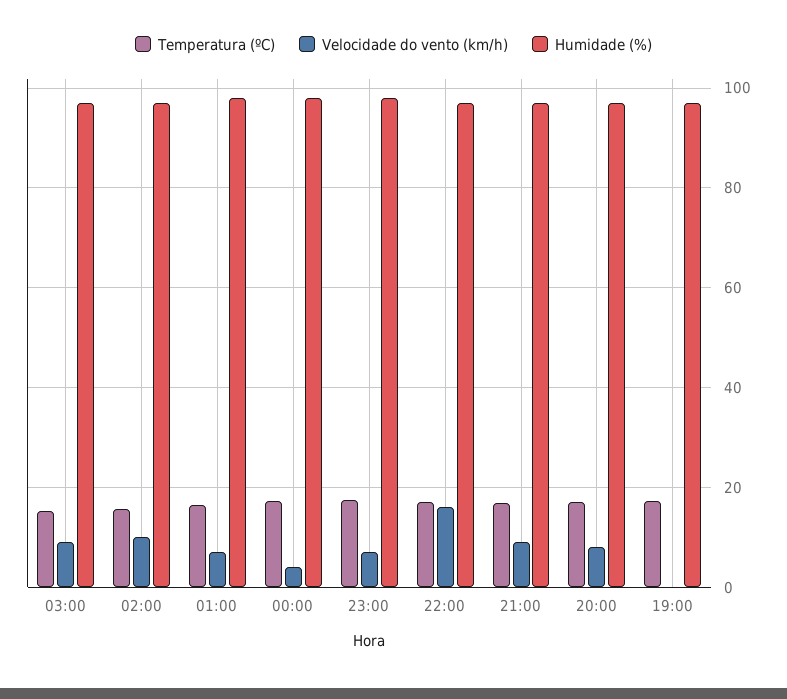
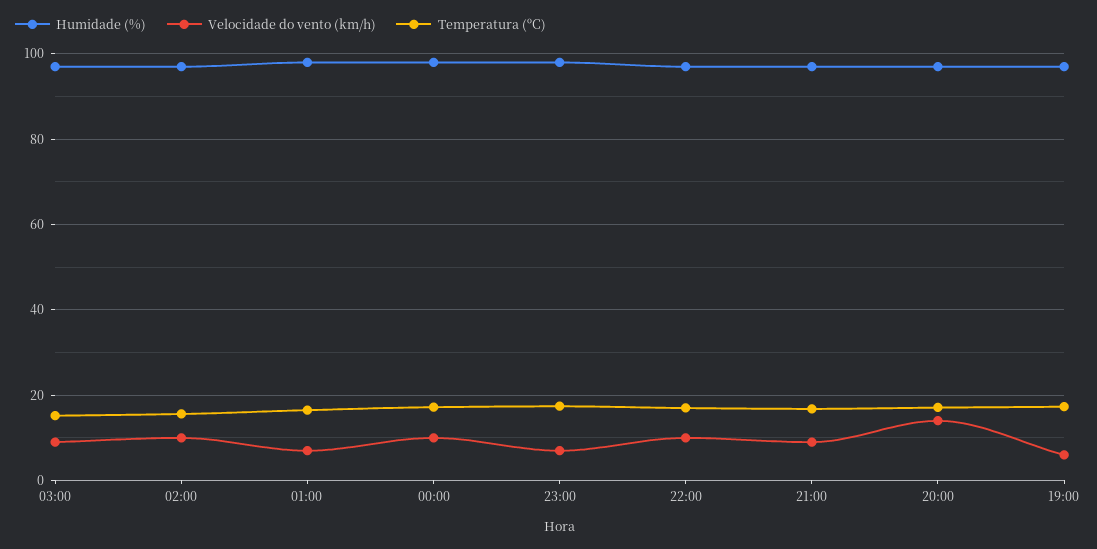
Velocidade do vento (km/h), 00:00: 4 -> 10
Velocidade do vento (km/h), 22:00: 16 -> 10
Velocidade do vento (km/h), 20:00: 8 -> 14
Velocidade do vento (km/h), 19:00: 0 -> 6

